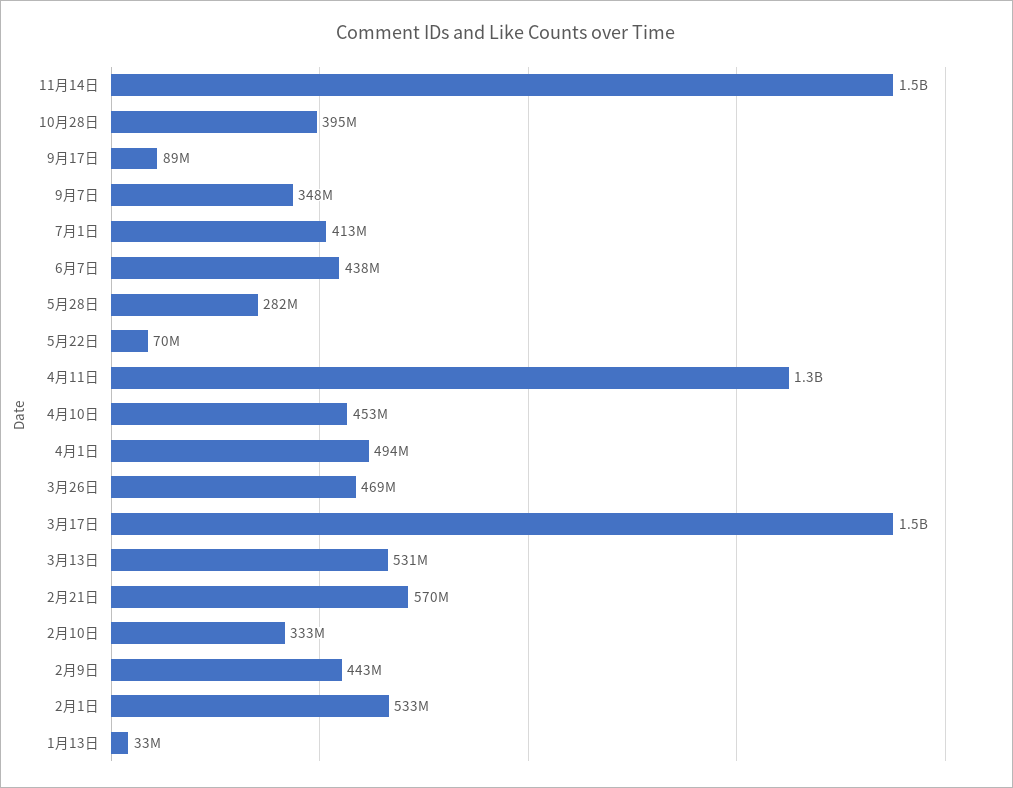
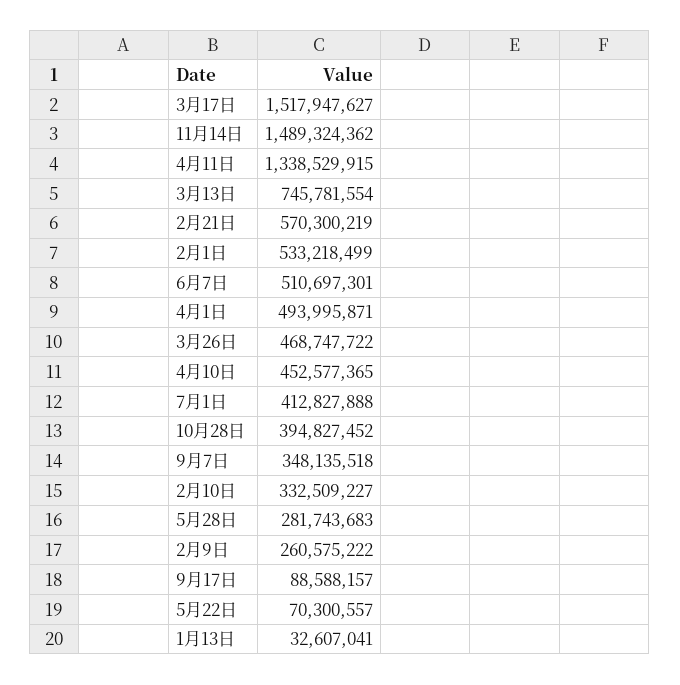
6月7日: 438000000 -> 510697301
3月13日: 531000000 -> 745781554
2月9日: 443000000 -> 260575222

